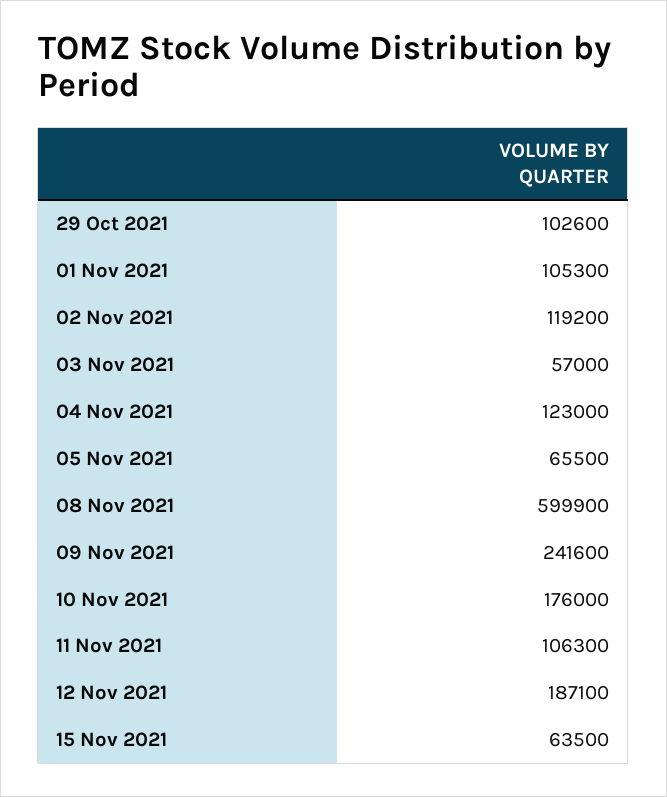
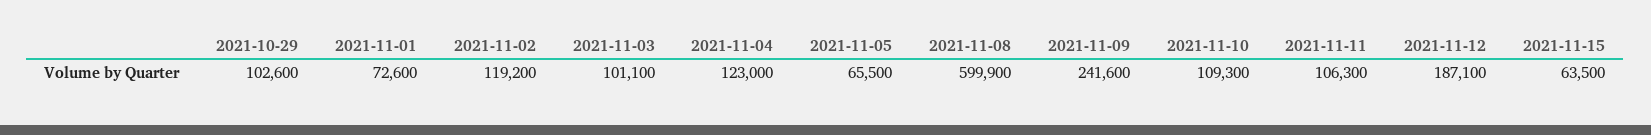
01 Nov 2021: 105300 -> 72600
03 Nov 2021: 57000 -> 101100
10 Nov 2021: 176000 -> 109300

